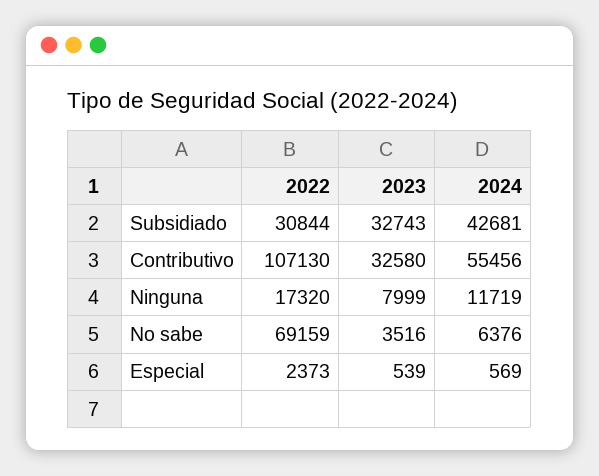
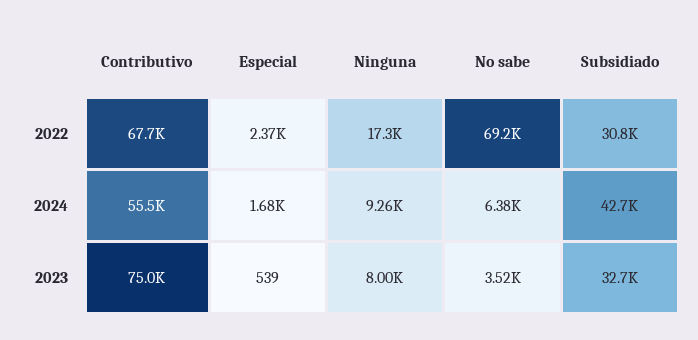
2022, Contributivo: 107130 -> 67700
2023, Contributivo: 32580 -> 75000
2024, Ninguna: 11719 -> 9260
2024, Especial: 569 -> 1680

